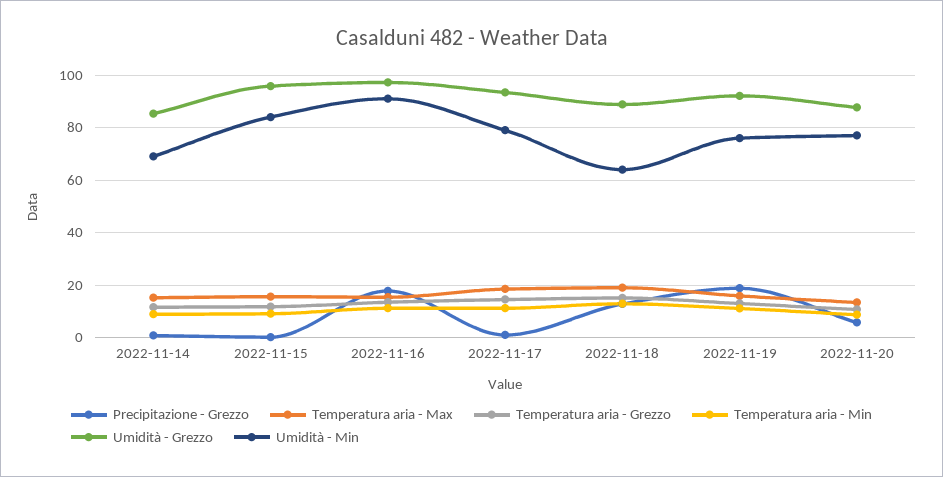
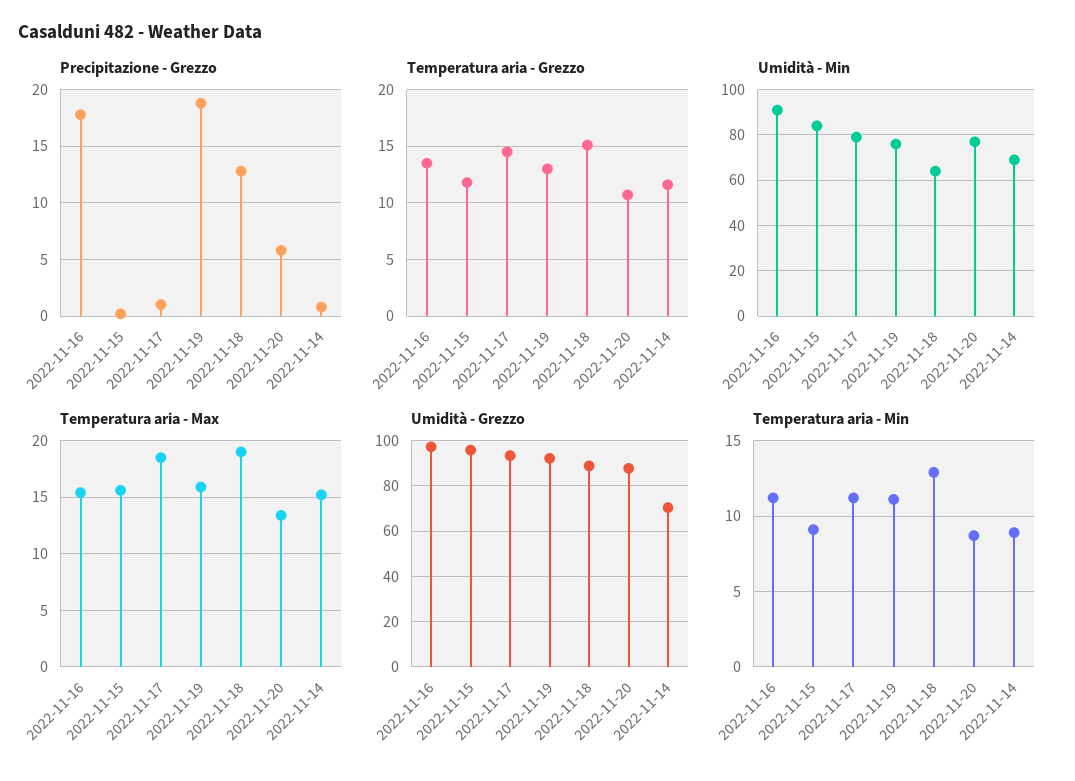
Umidità - Grezzo, 2022-11-14: 85 -> 70

